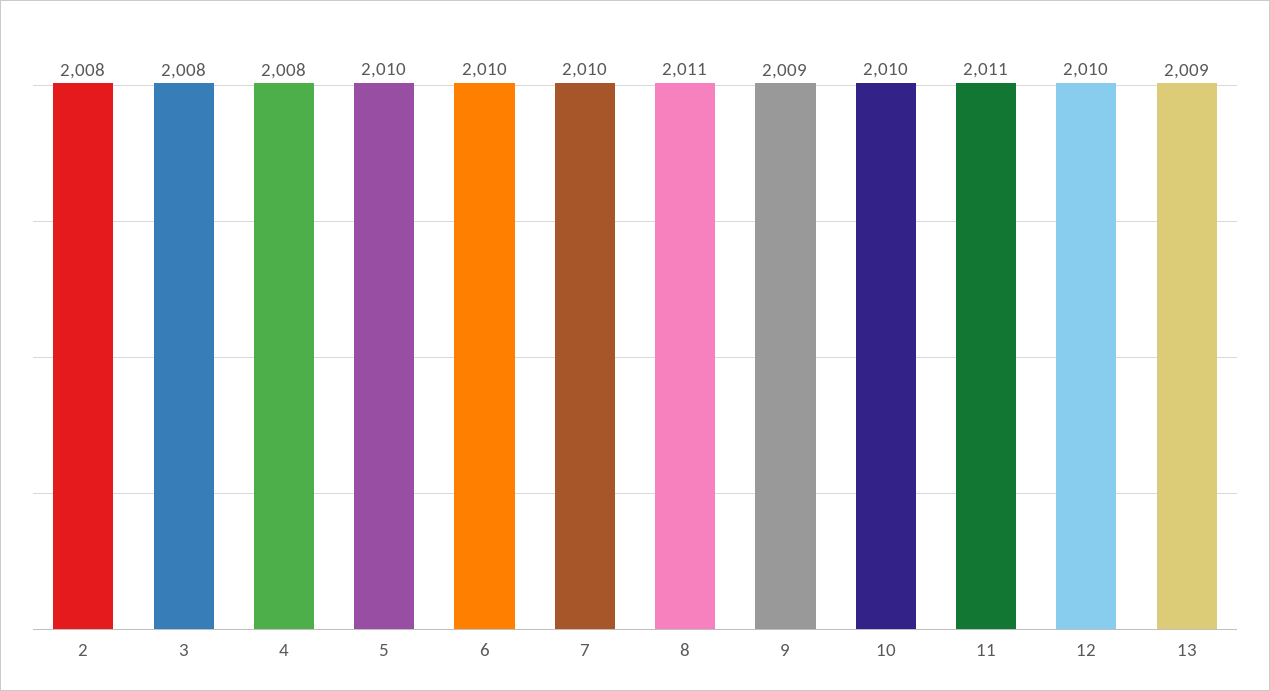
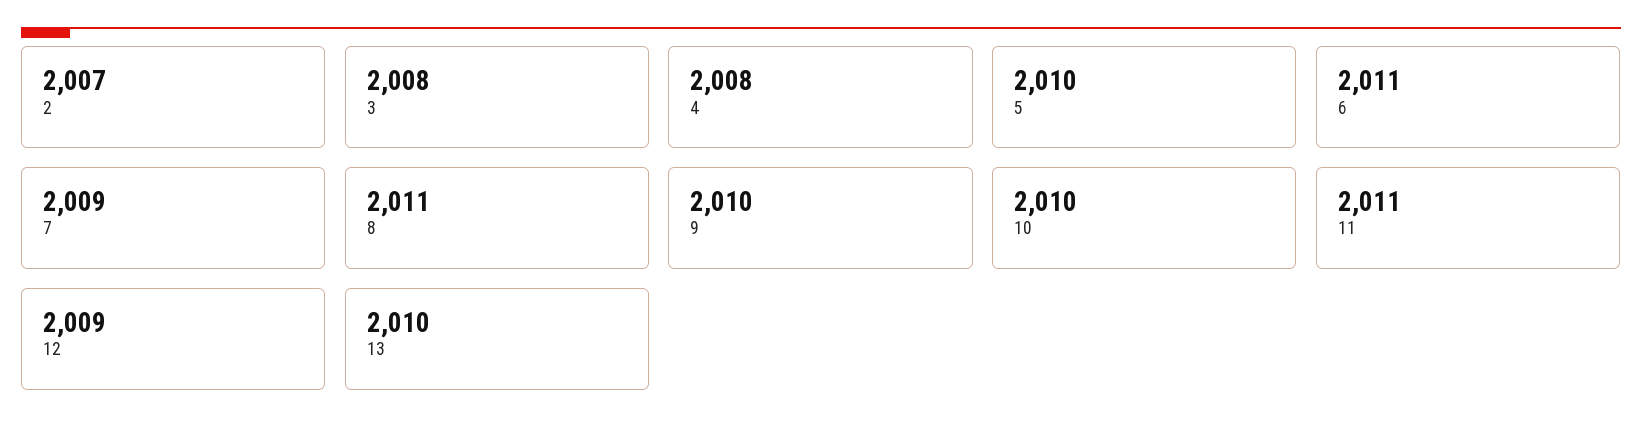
2: 2008 -> 2007
6: 2010 -> 2011
7: 2010 -> 2009
9: 2009 -> 2010
12: 2010 -> 2009
13: 2009 -> 2010

